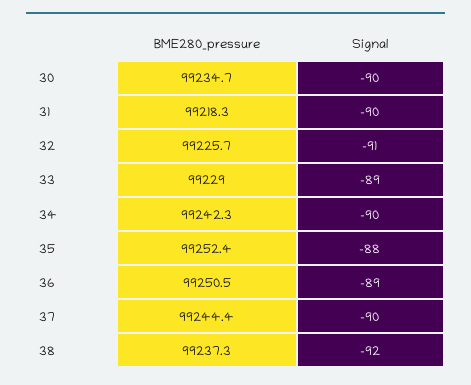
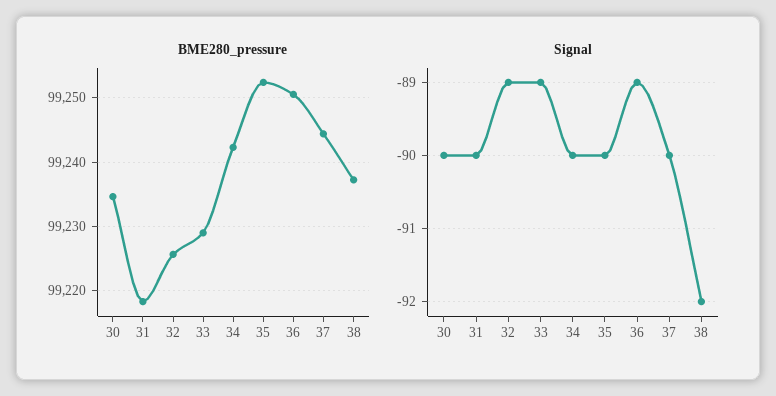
Signal, 32: -91 -> -89
Signal, 35: -88 -> -90

